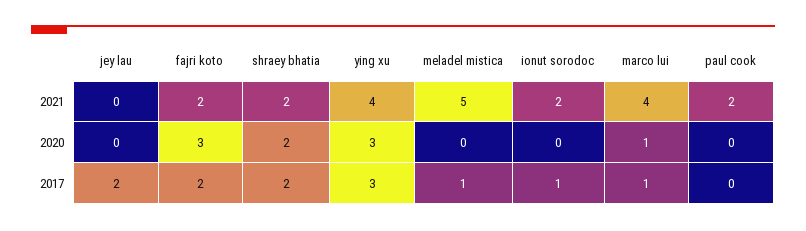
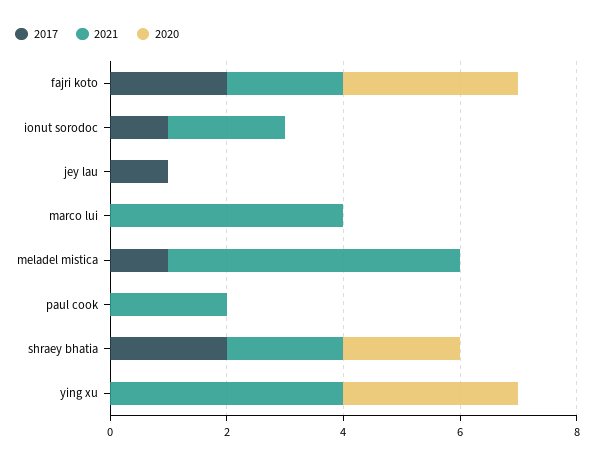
2020, marco lui: 1 -> 0
2017, jey lau: 2 -> 1
2017, ying xu: 3 -> 0
2017, marco lui: 1 -> 0

